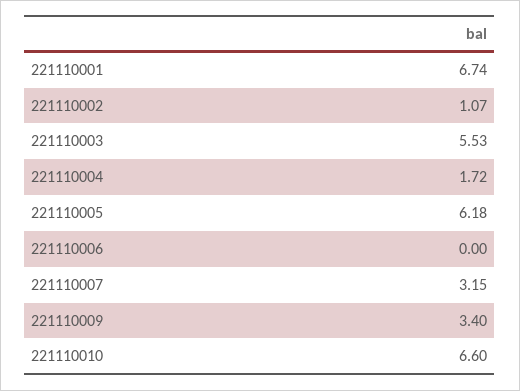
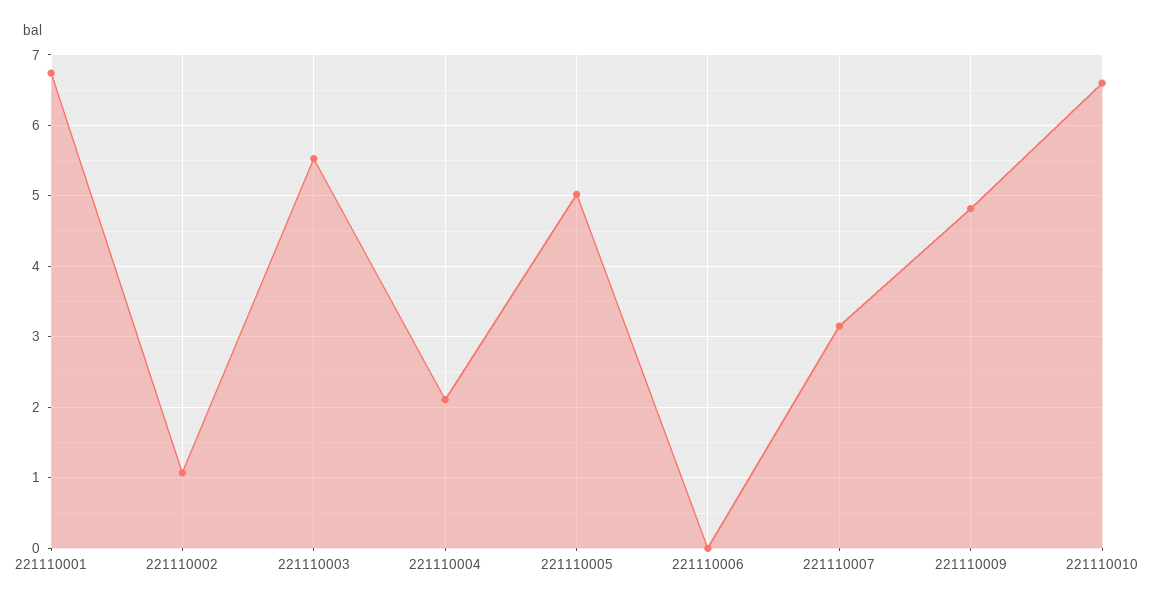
221110004: 1.72 -> 2.1
221110005: 6.18 -> 5
221110009: 3.4 -> 4.8

